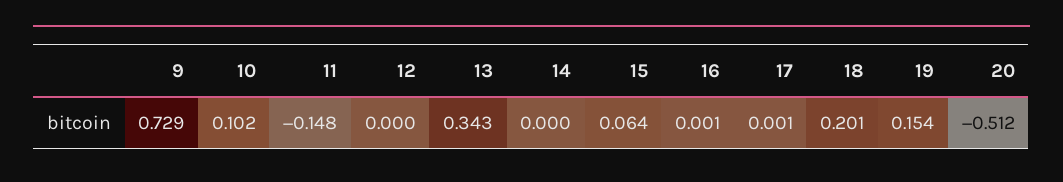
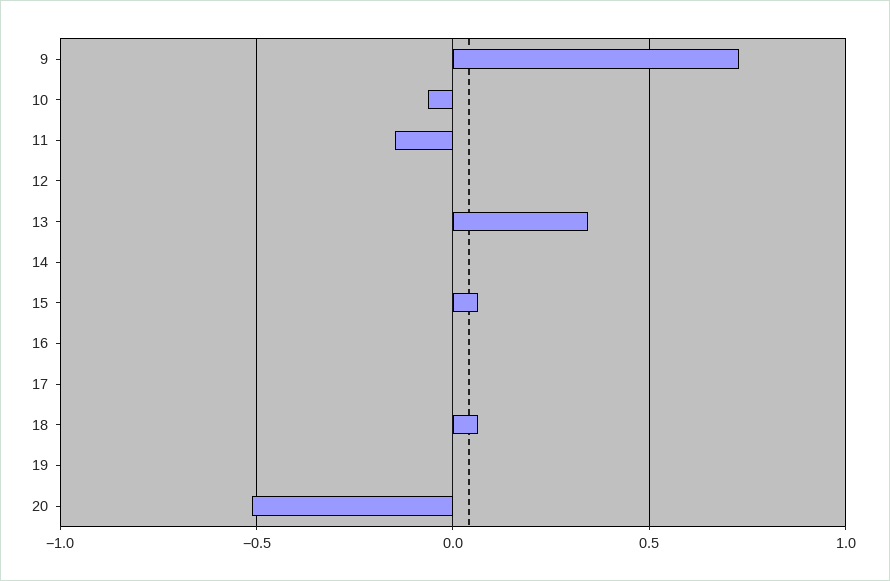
10: 0.102 -> -0.05
18: 0.201 -> 0.05
19: 0.154 -> 0

